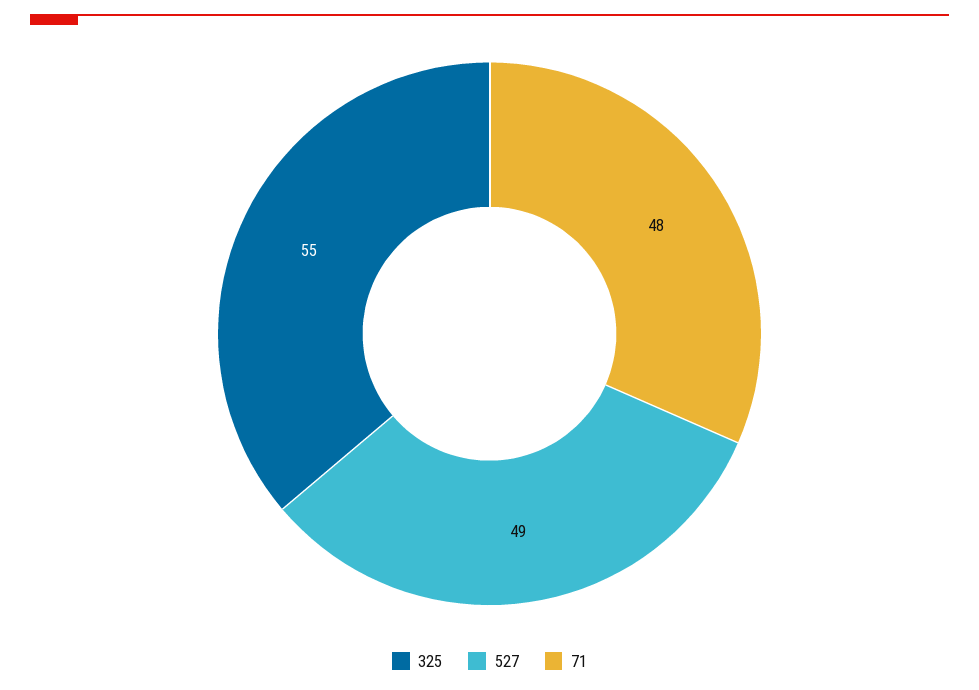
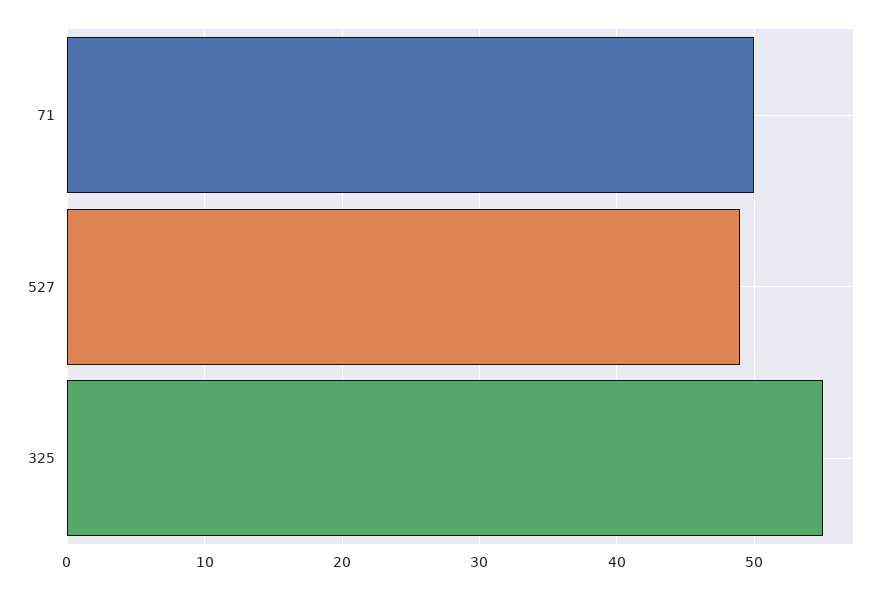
71: 48 -> 50

